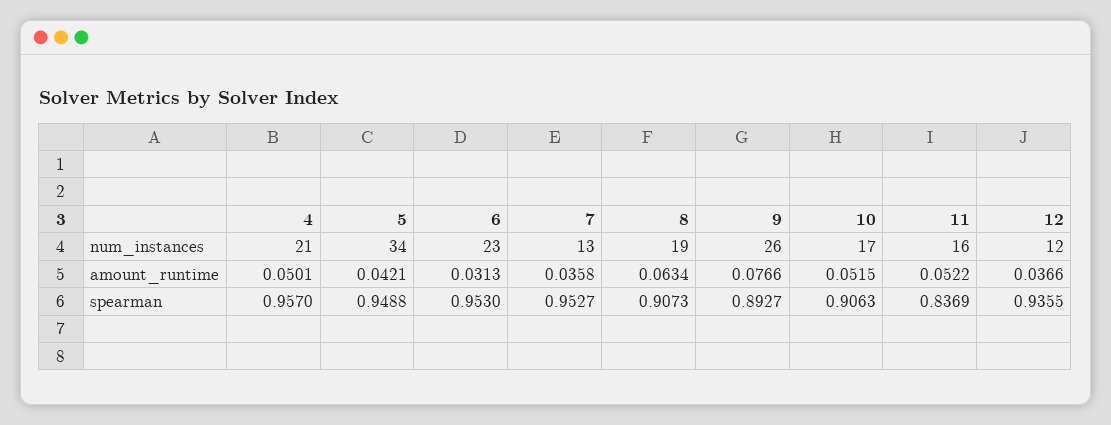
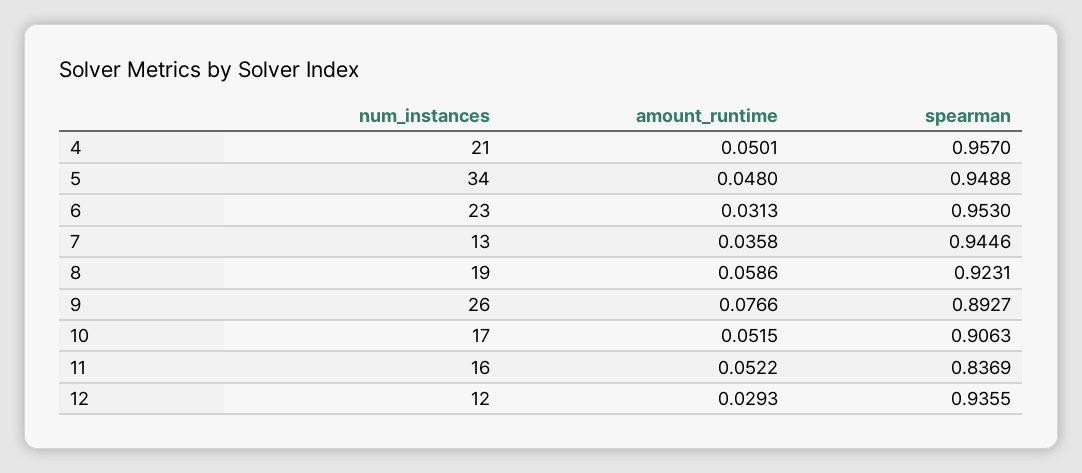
5, amount_runtime: 0.0421 -> 0.048
8, amount_runtime: 0.0634 -> 0.0586
12, amount_runtime: 0.0366 -> 0.0293
7, spearman: 0.9527 -> 0.9446
8, spearman: 0.9073 -> 0.9231

